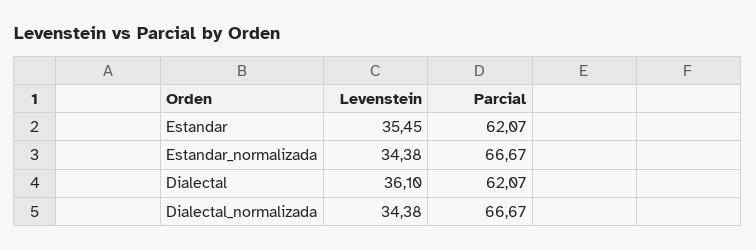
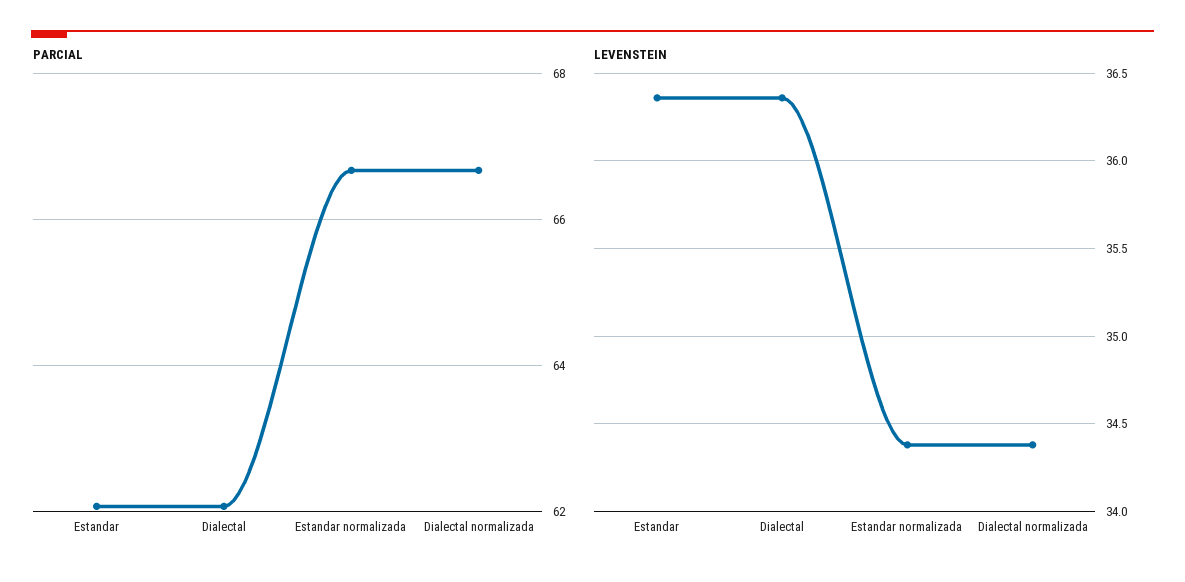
Levenstein, Estandar: 35.45 -> 36.35
Levenstein, Dialectal: 36.1 -> 36.35

